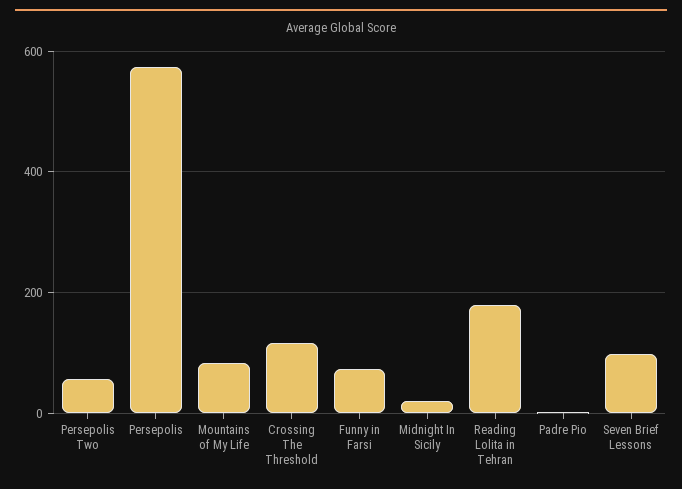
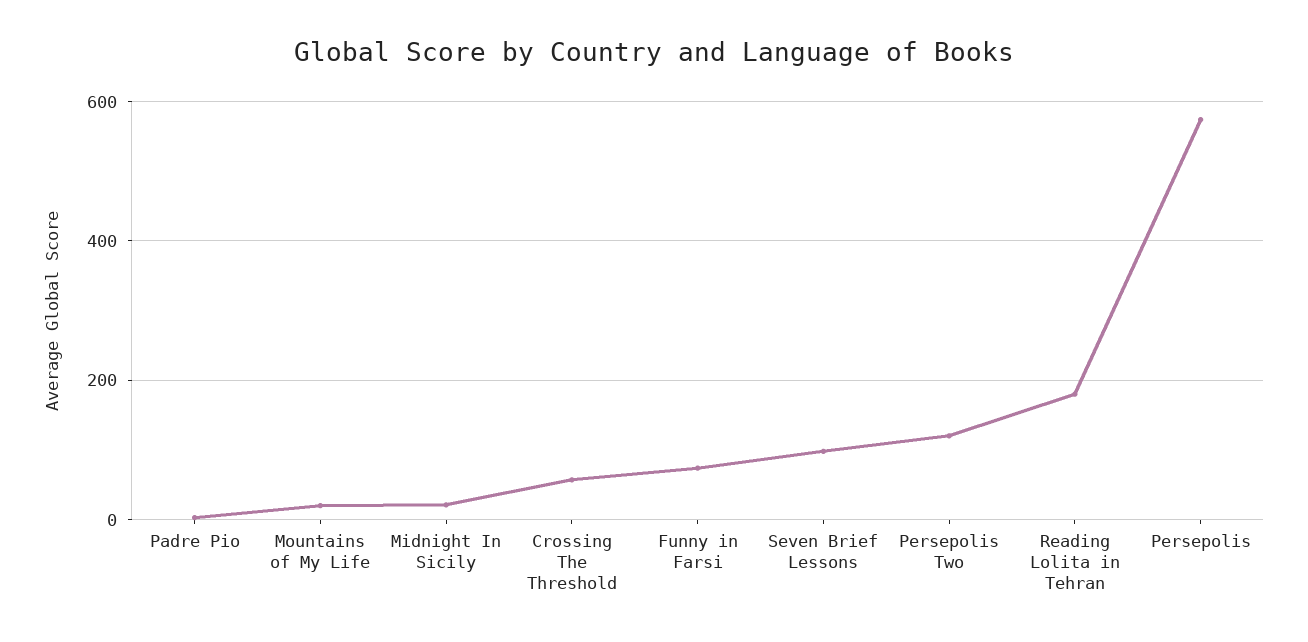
Persepolis Two: 60 -> 120
Mountains of My Life: 80 -> 20
Crossing The Threshold: 120 -> 60

